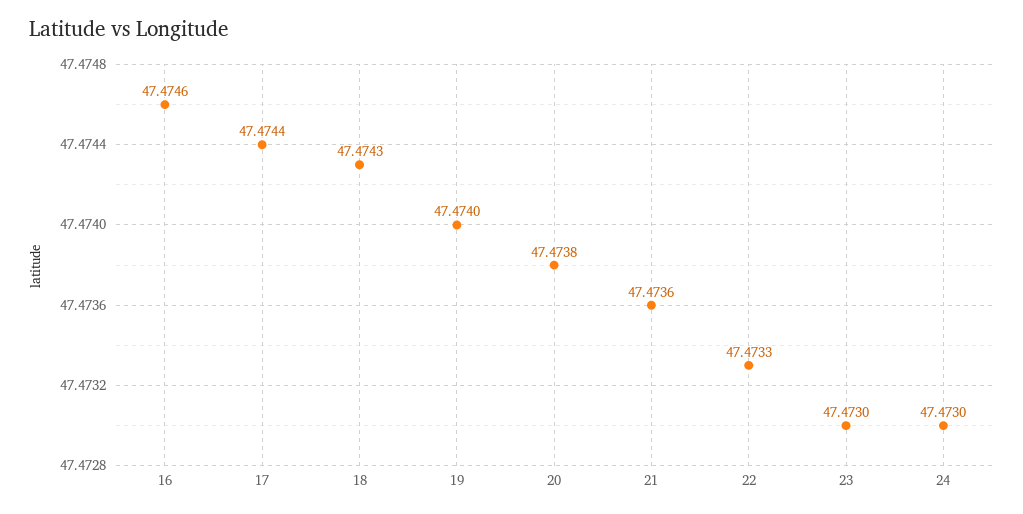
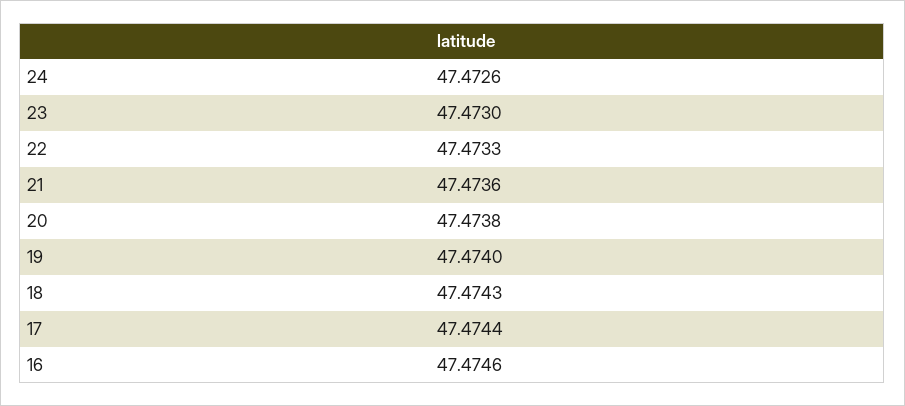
24: 47.473 -> 47.4726

